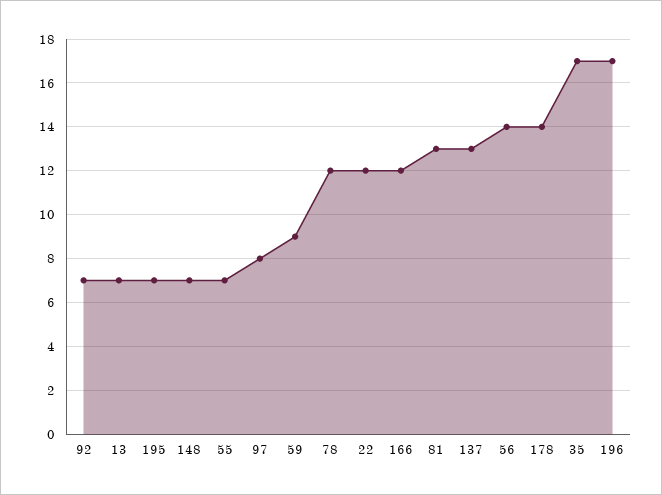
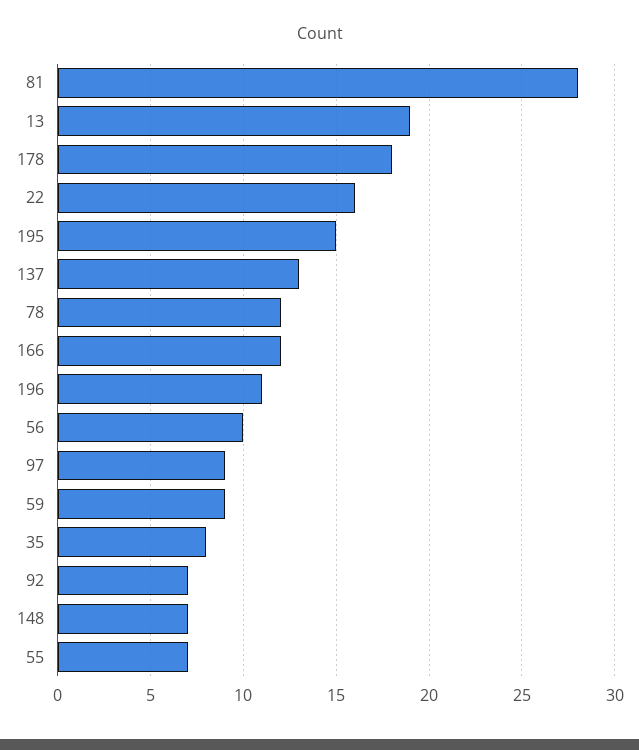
13: 7 -> 19
195: 7 -> 15
97: 8 -> 9
22: 12 -> 16
81: 13 -> 28
56: 14 -> 10
178: 14 -> 18
35: 17 -> 8
196: 17 -> 11

